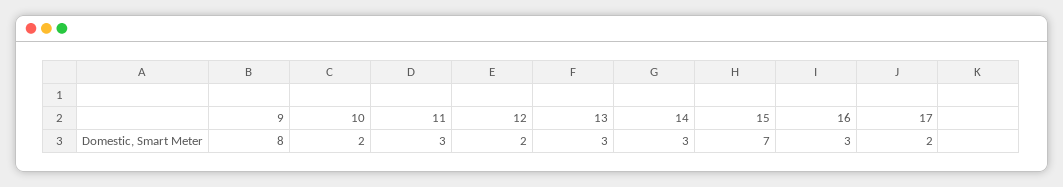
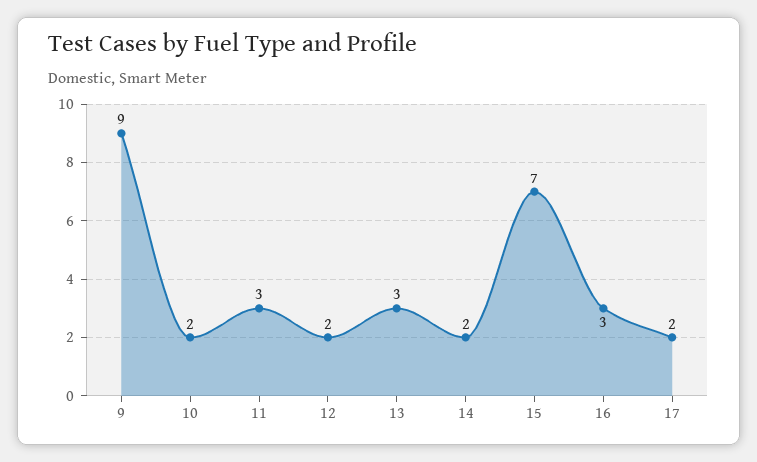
9: 8 -> 9
14: 3 -> 2

